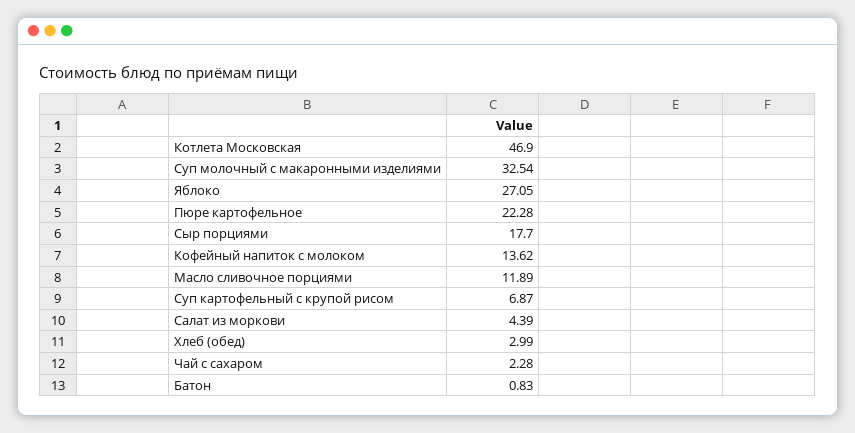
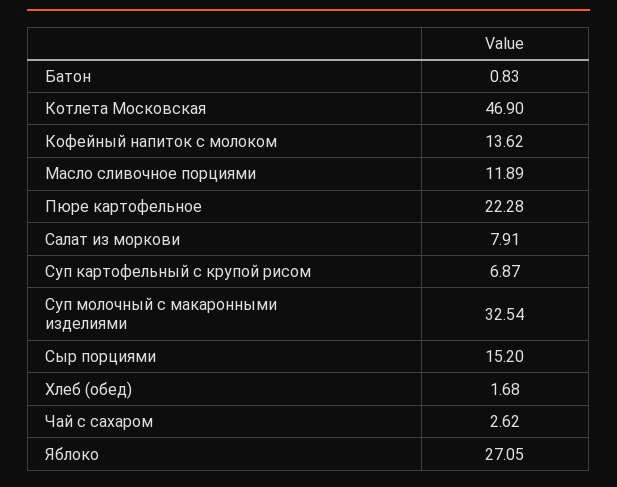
Сыр порциями: 17.7 -> 15.2
Салат из моркови: 4.39 -> 7.91
Хлеб (обед): 2.99 -> 1.68
Чай с сахаром: 2.28 -> 2.62

